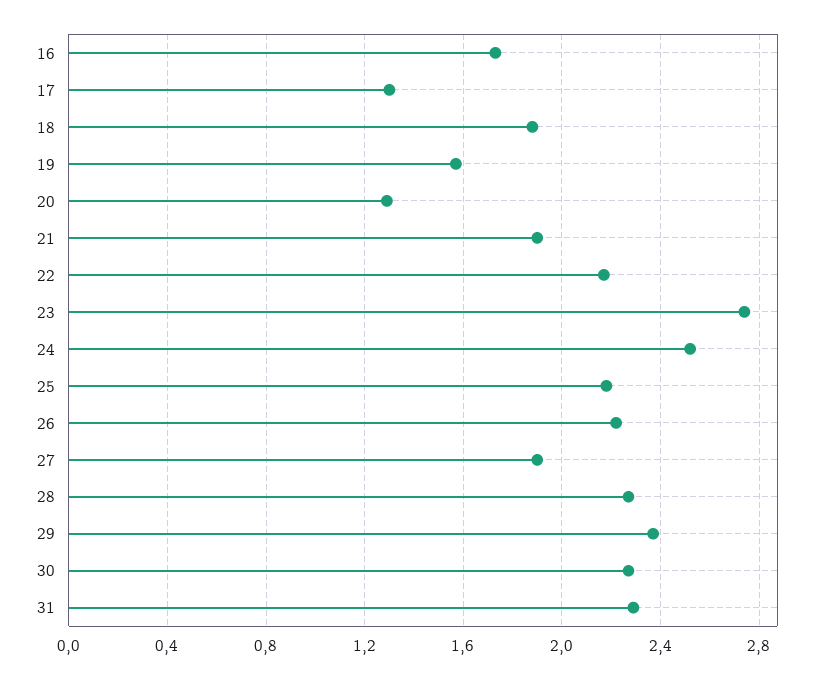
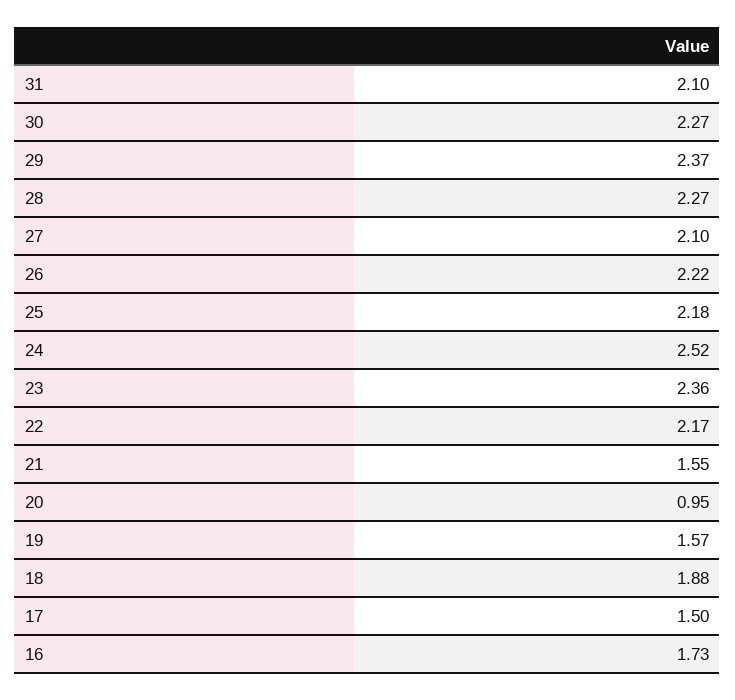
17: 1.3 -> 1.5
20: 1.3 -> 0.95
21: 1.9 -> 1.55
23: 2.75 -> 2.36
27: 1.9 -> 2.1
31: 2.3 -> 2.1

